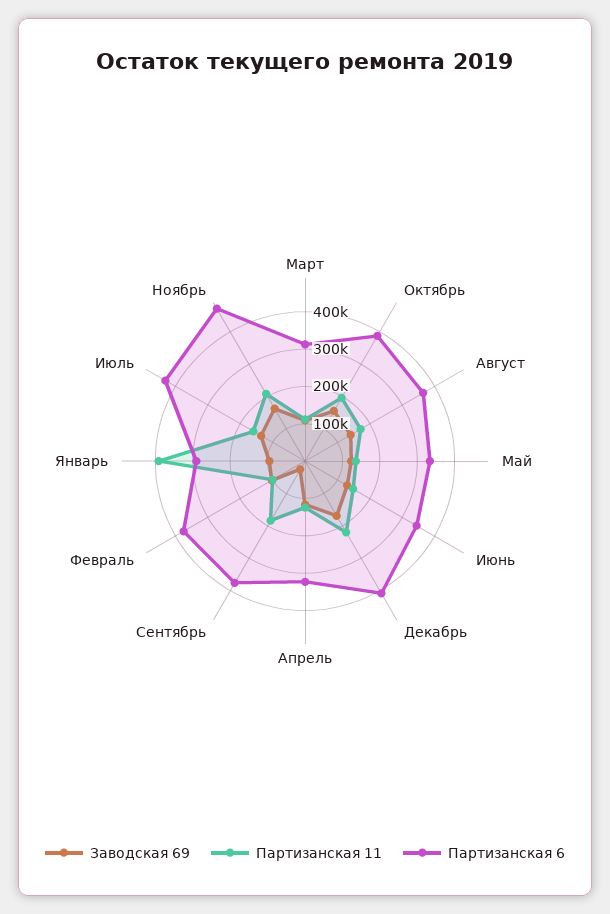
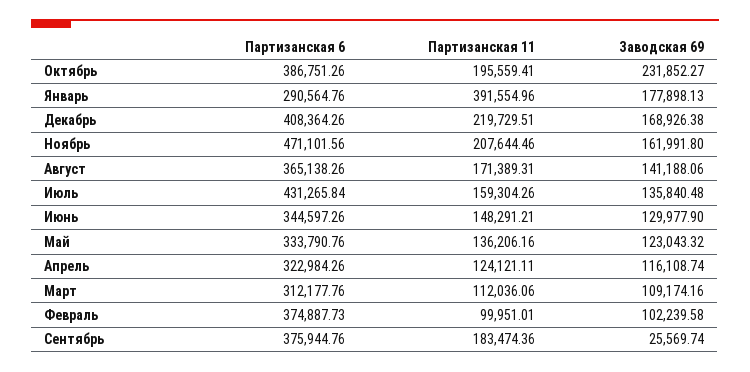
Заводская 69, Октябрь: 150000 -> 231852.27
Заводская 69, Январь: 100000 -> 177898.13

